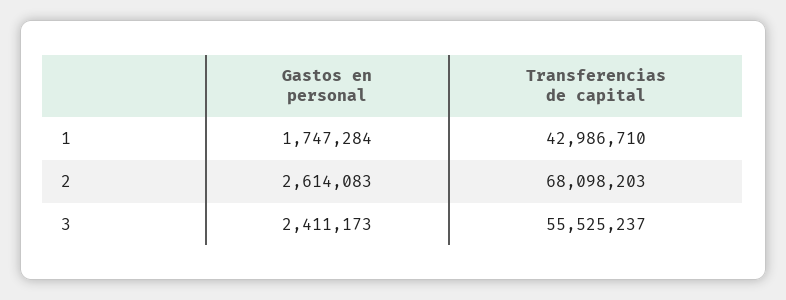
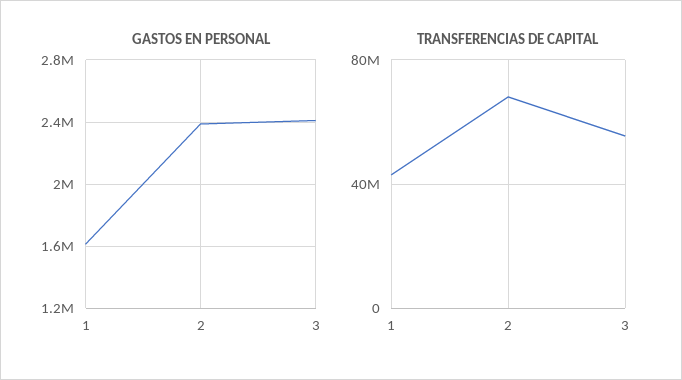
Gastos en personal, 1: 1747284 -> 1600000
Gastos en personal, 2: 2614083 -> 2400000

